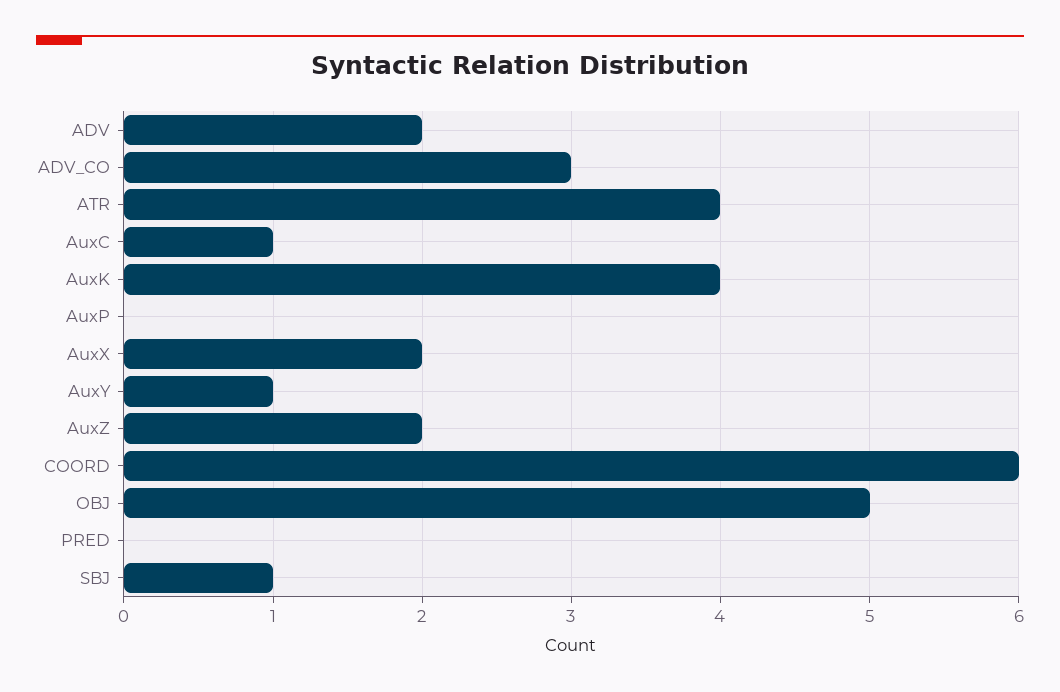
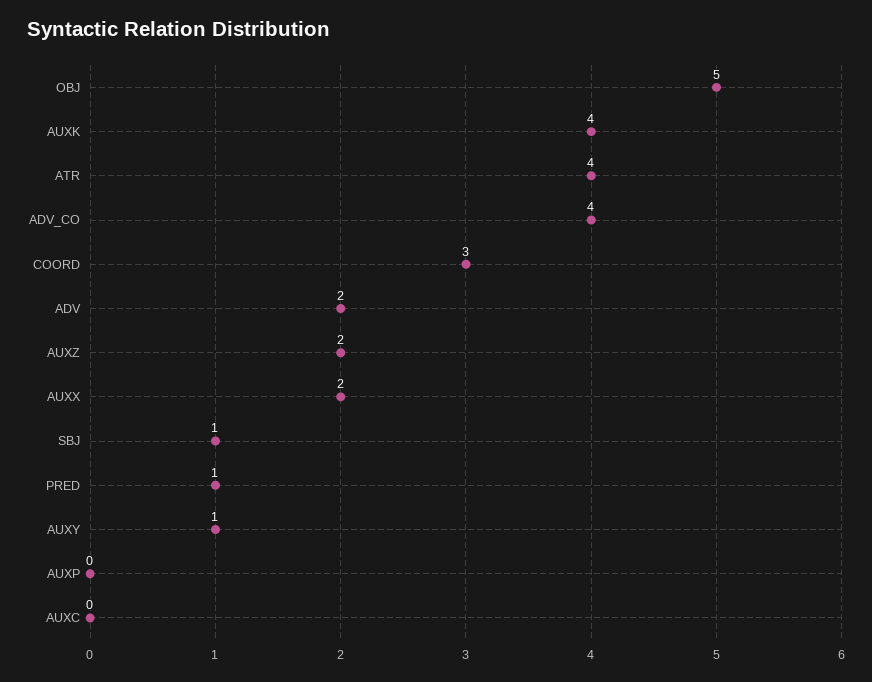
ADV_CO: 3 -> 4
AuxC: 1 -> 0
COORD: 6 -> 3
PRED: 0 -> 1

